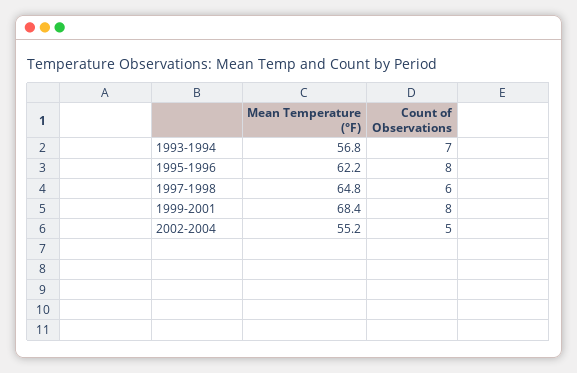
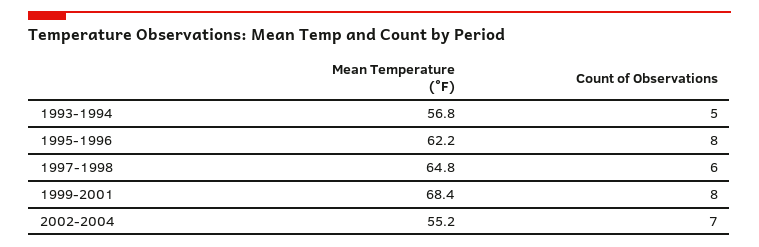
Count of Observations, 1993-1994: 7 -> 5
Count of Observations, 2002-2004: 5 -> 7

